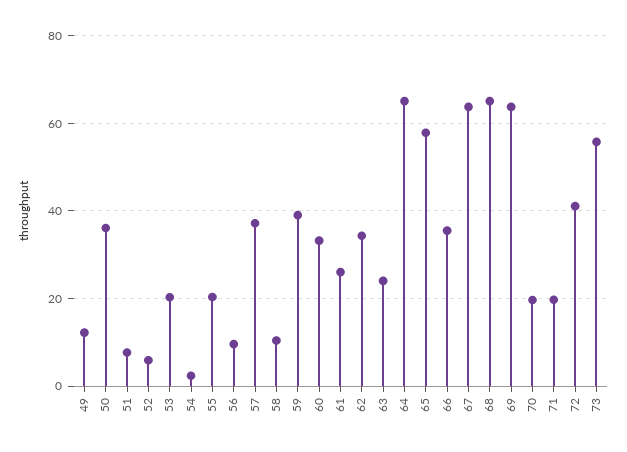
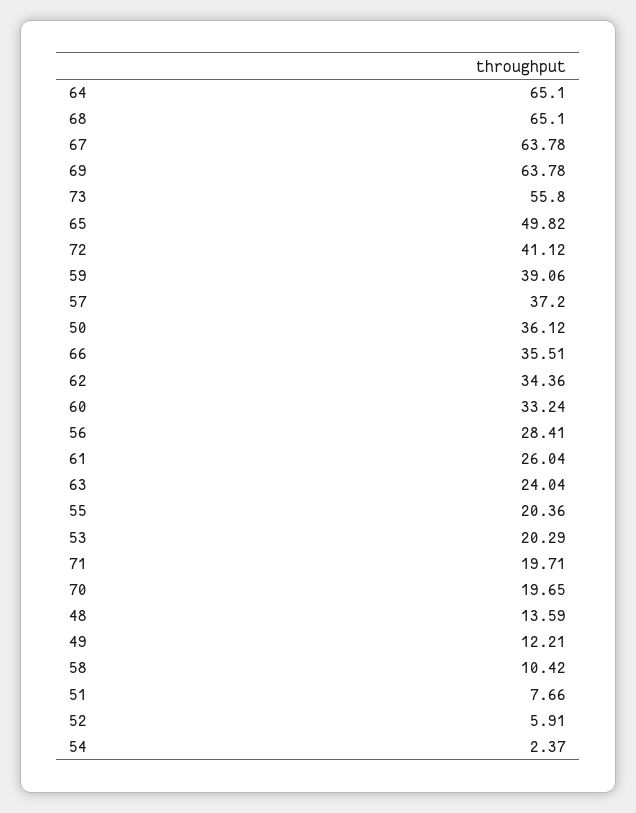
56: 10 -> 28.41
65: 58 -> 49.82
48: none -> 13.59

